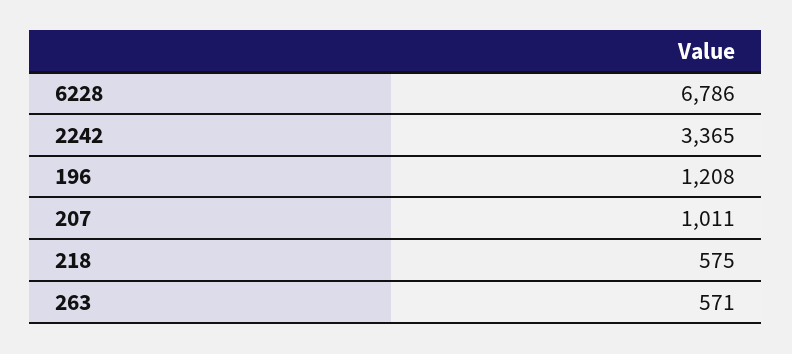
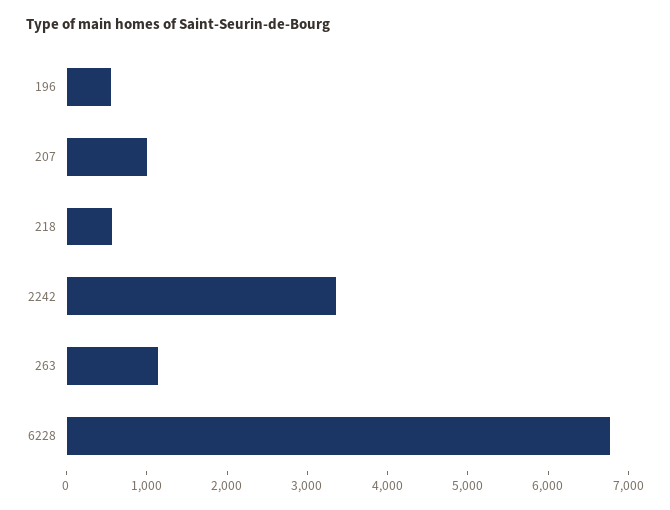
196: 1208 -> 600
263: 571 -> 1200

